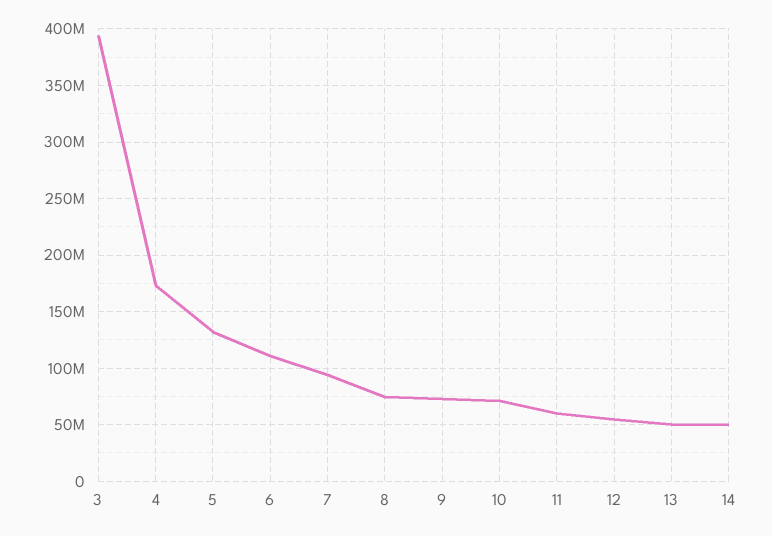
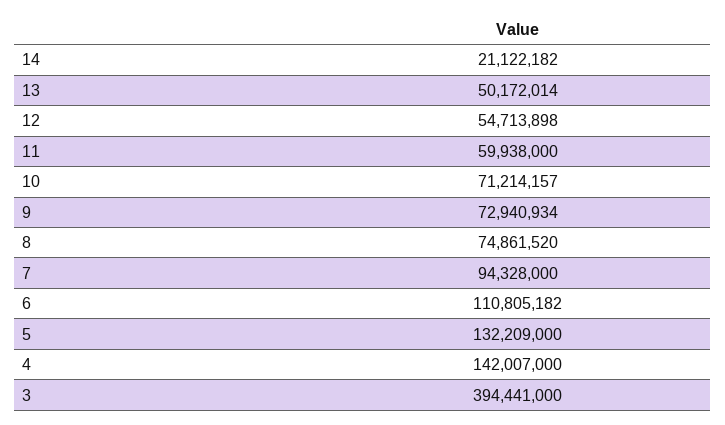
4: 170000000 -> 142007000
14: 50000000 -> 21122182

